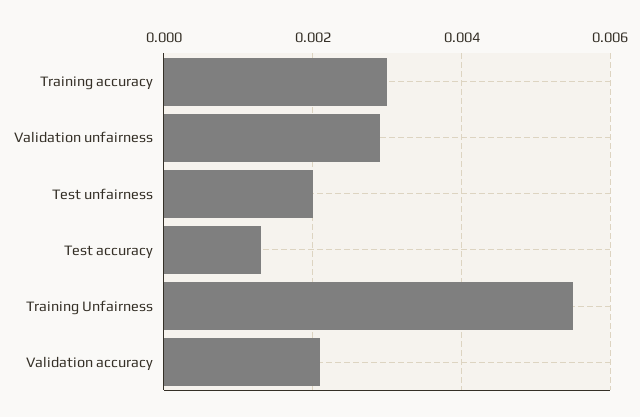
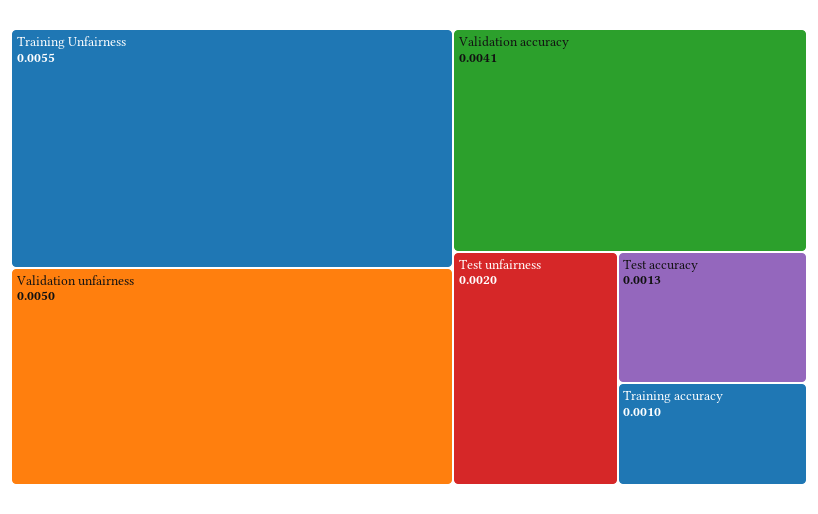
Training accuracy: 0.003 -> 0.001
Validation unfairness: 0.003 -> 0.005
Validation accuracy: 0.002 -> 0.0041

